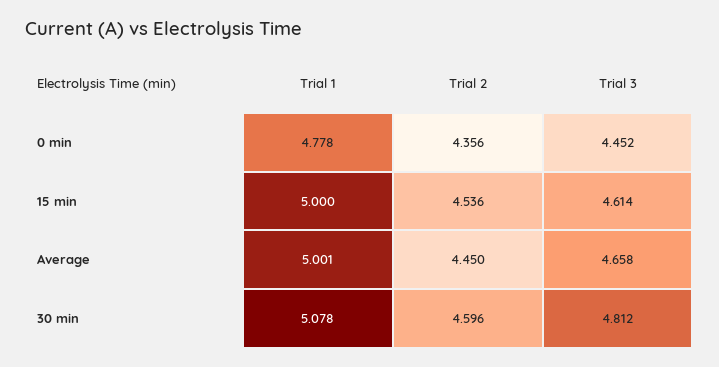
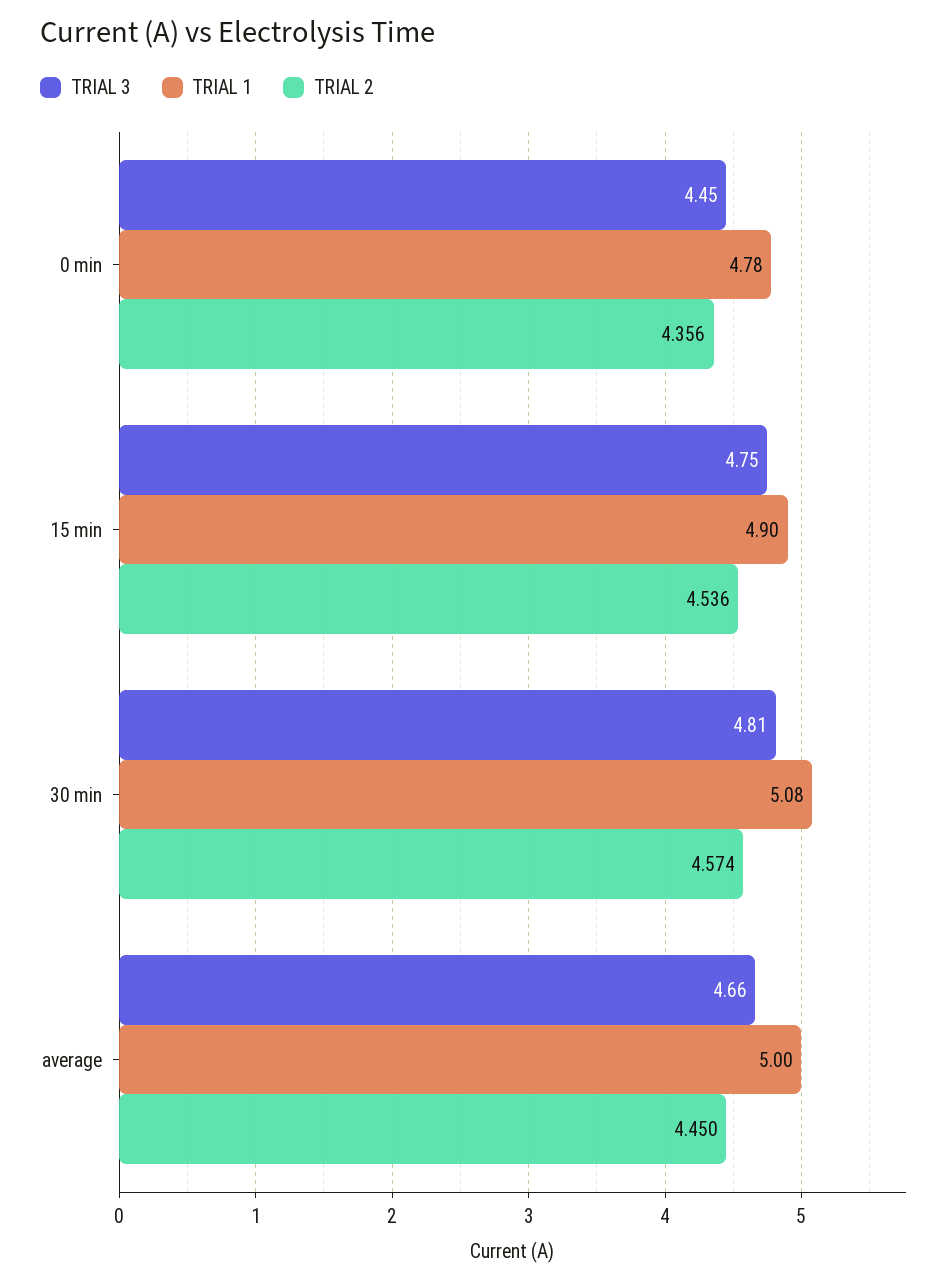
Trial 1, 15 min: 5 -> 4.9
Trial 3, 15 min: 4.614 -> 4.75
Trial 2, 30 min: 4.596 -> 4.574

